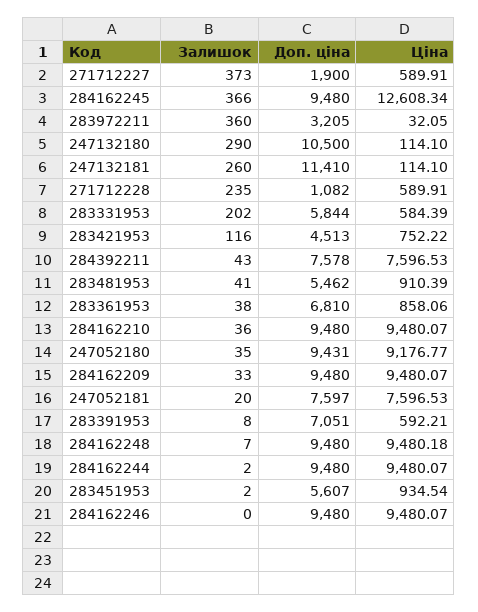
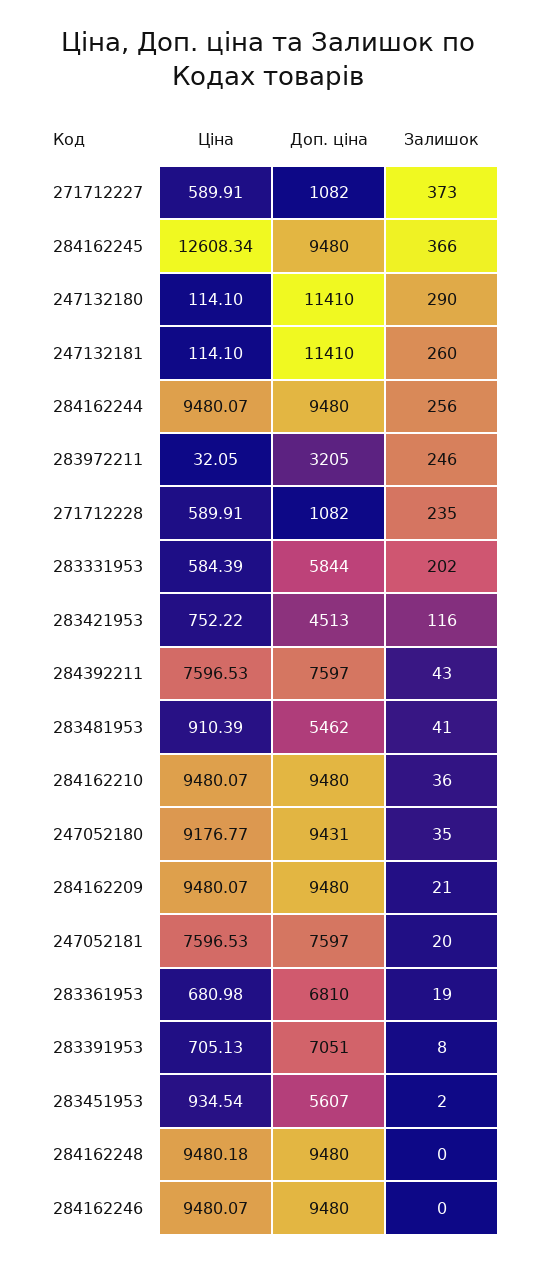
Доп. ціна, 271712227: 1900 -> 1082
Залишок, 283972211: 360 -> 246
Доп. ціна, 247132180: 10500 -> 11410
Доп. ціна, 284392211: 7578 -> 7597
Залишок, 283361953: 38 -> 19
Ціна, 283361953: 858.06 -> 680.98
Залишок, 284162209: 33 -> 21
Ціна, 283391953: 592.21 -> 705.13
Залишок, 284162248: 7 -> 0
Залишок, 284162244: 2 -> 256

